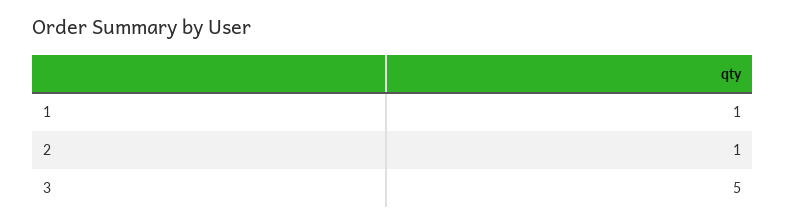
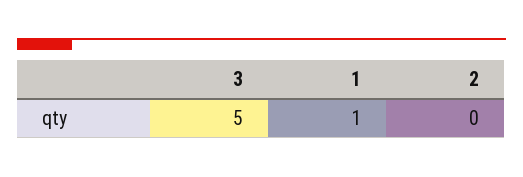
2: 1 -> 0

